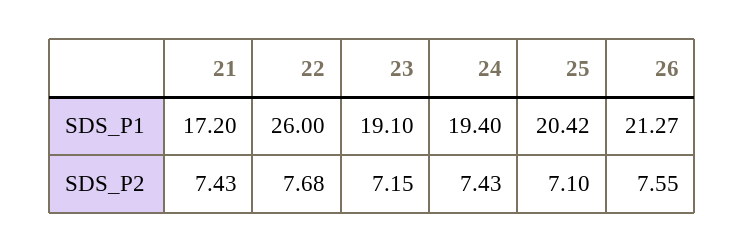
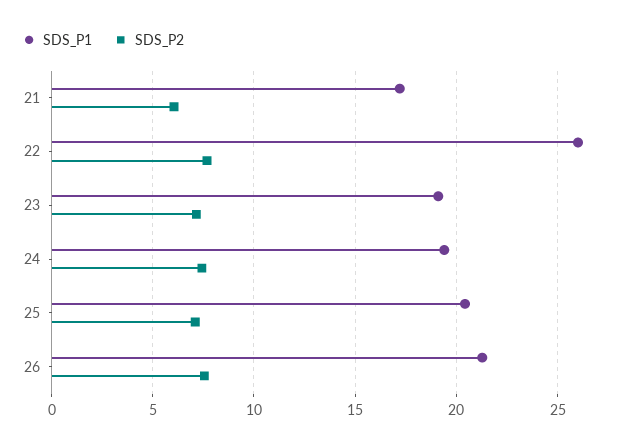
SDS_P2, 21: 7.43 -> 6

